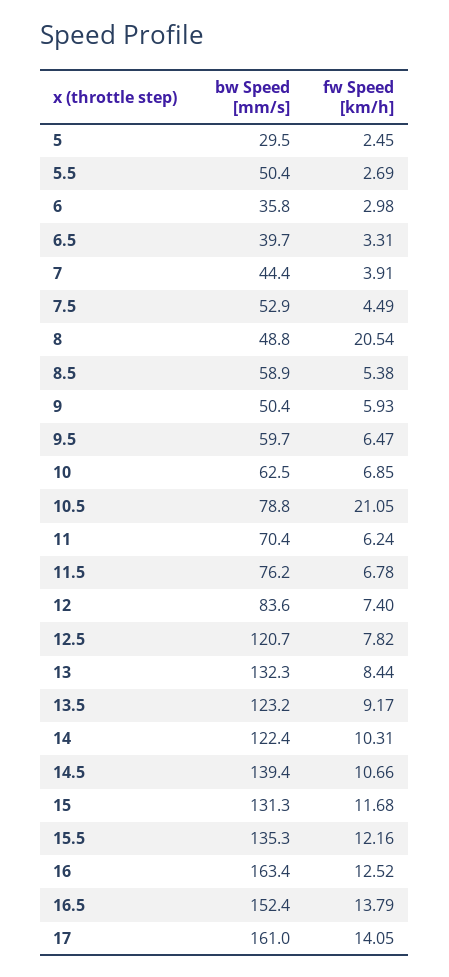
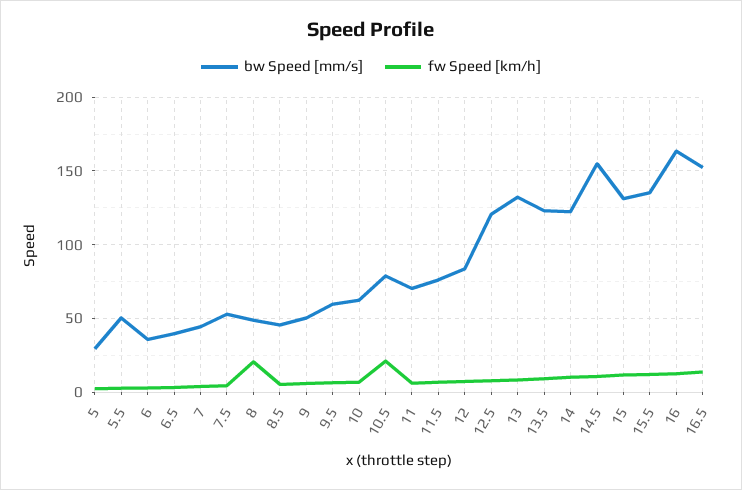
bw Speed [mm/s], 8.5: 58.9 -> 45
bw Speed [mm/s], 14.5: 139.4 -> 155
bw Speed [mm/s], 17: 161 -> none
fw Speed [km/h], 17: 14.05 -> none

